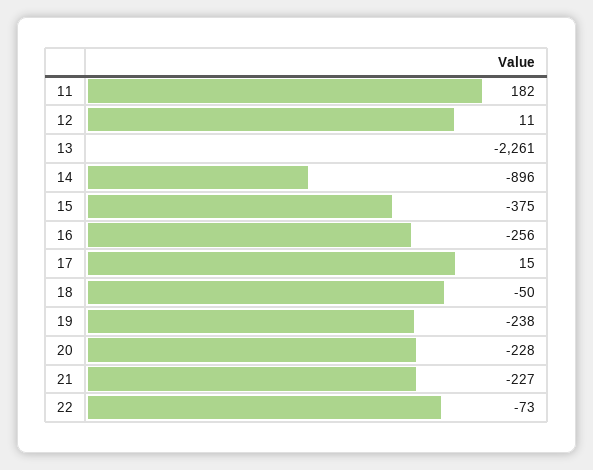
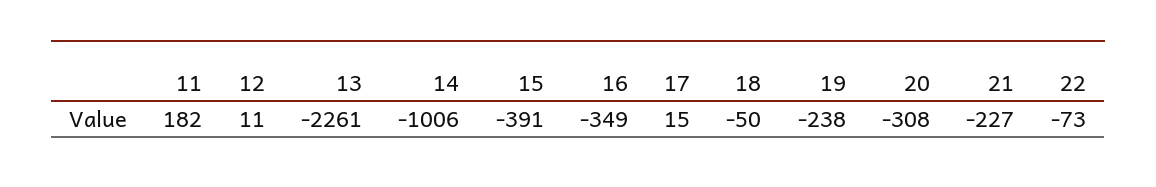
14: -896 -> -1006
15: -375 -> -391
16: -256 -> -349
20: -228 -> -308

